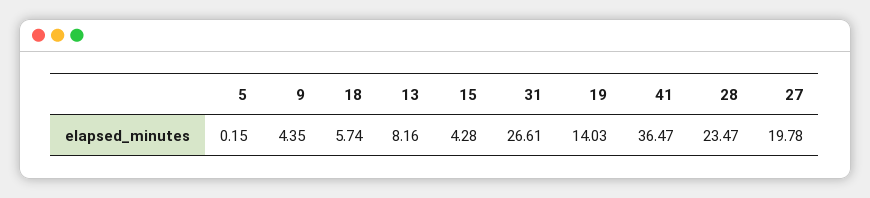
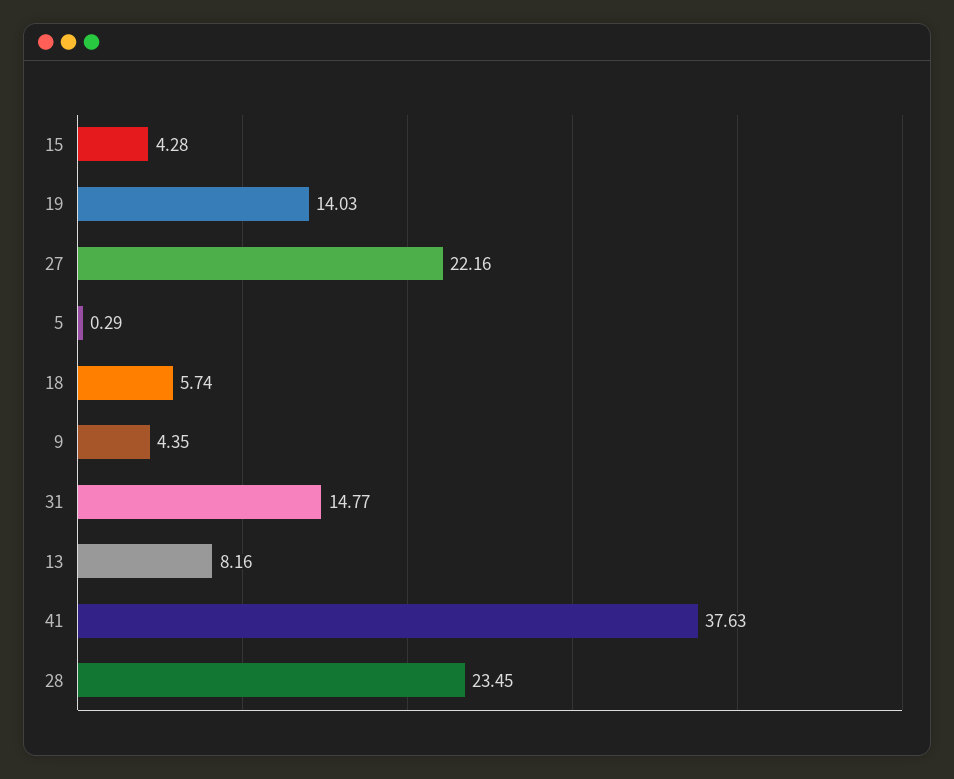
5: 0.15 -> 0.29
31: 26.61 -> 14.77
41: 36.47 -> 37.63
28: 23.47 -> 23.45
27: 19.78 -> 22.16

